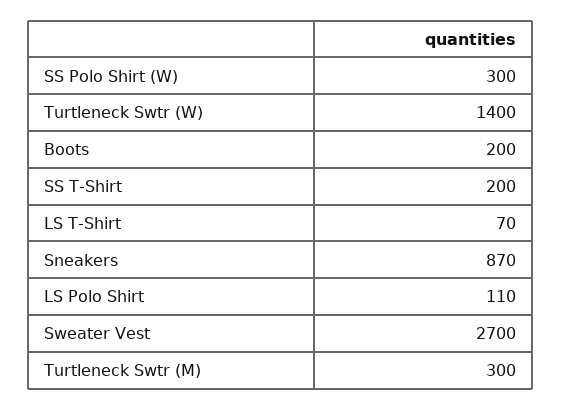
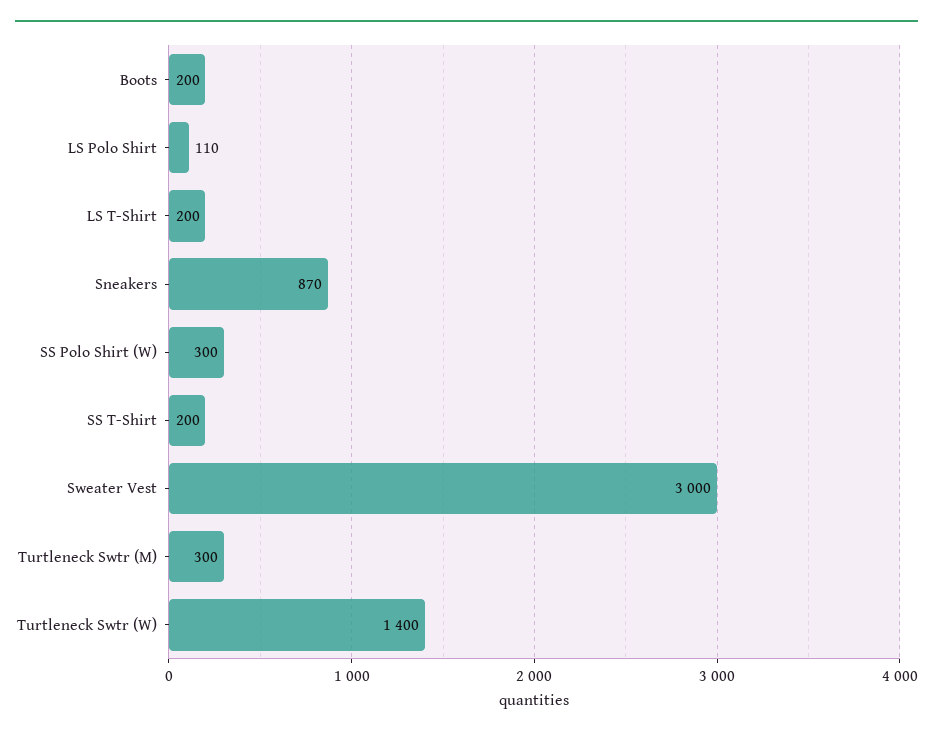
LS T-Shirt: 70 -> 200
Sweater Vest: 2700 -> 3000

